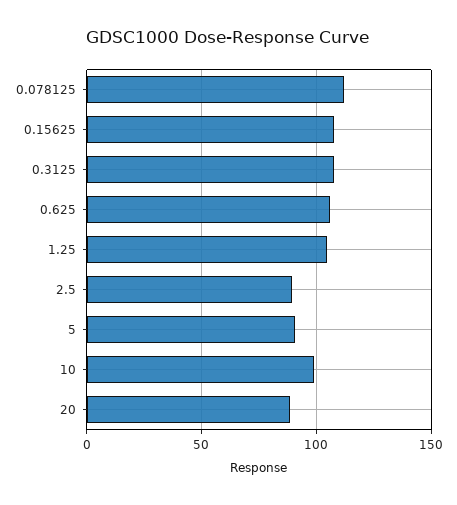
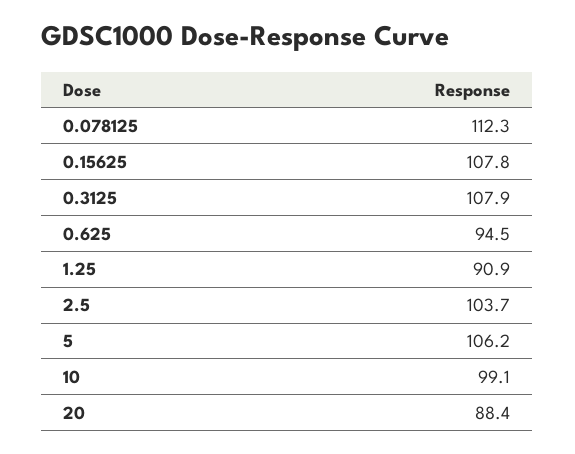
0.625: 105 -> 94.5
1.25: 105 -> 90.9
2.5: 90 -> 103.7
5: 90 -> 106.2

